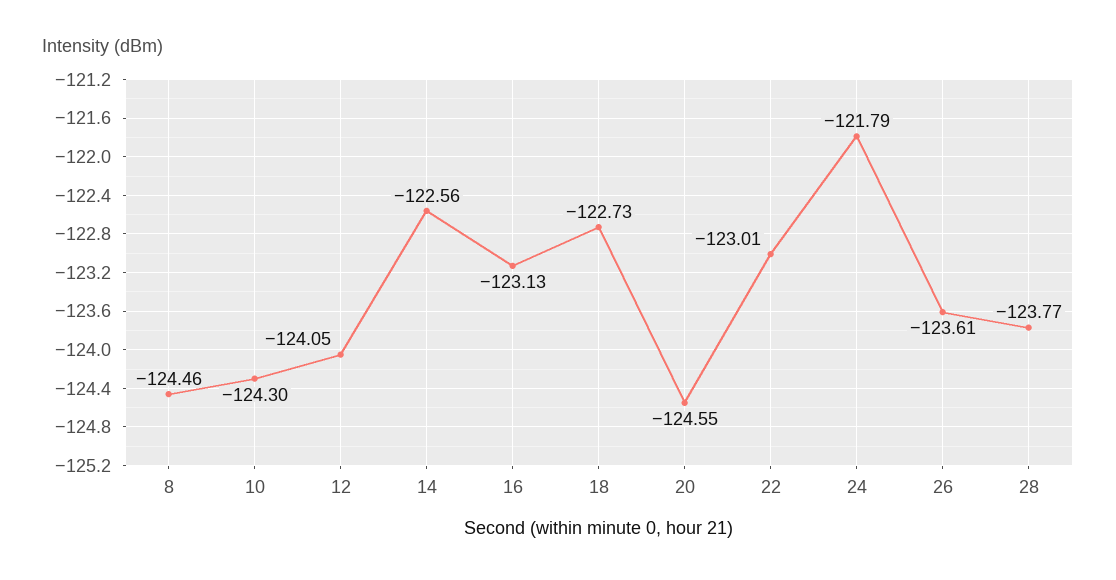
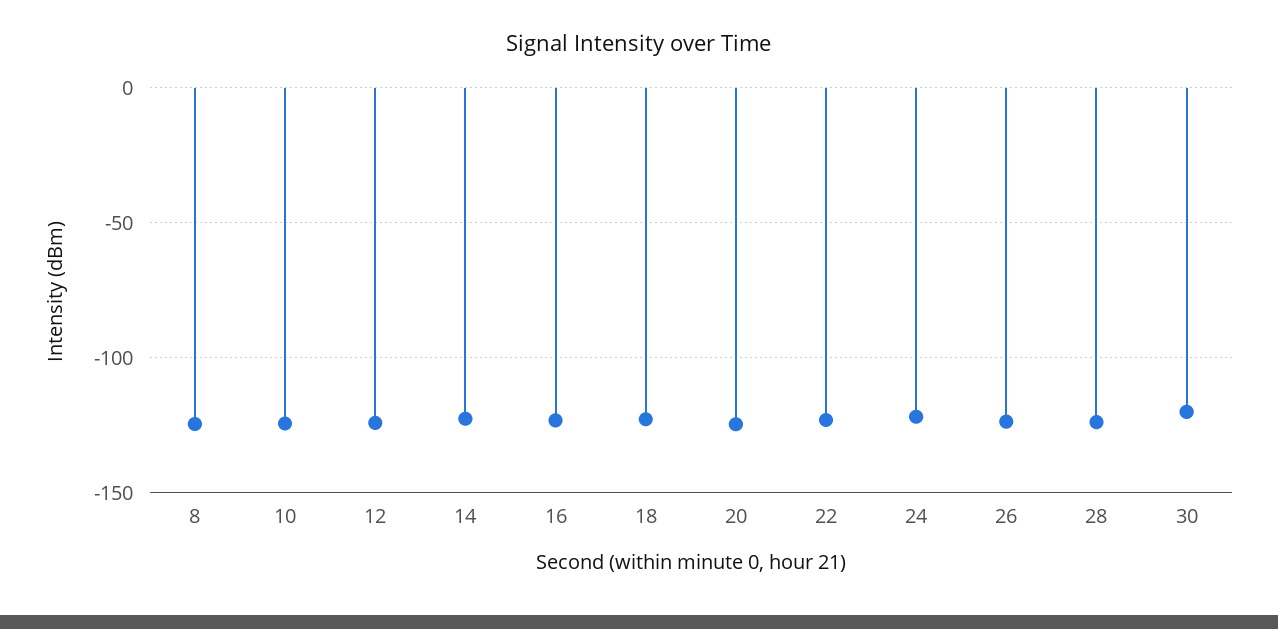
30: none -> -120

